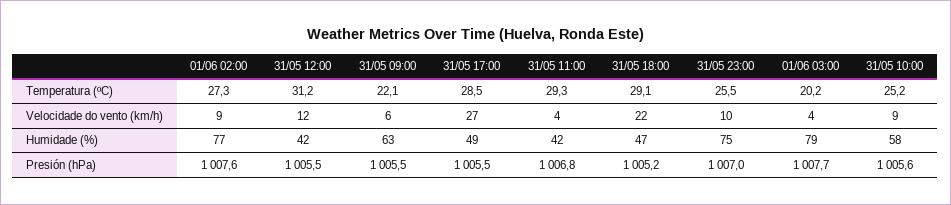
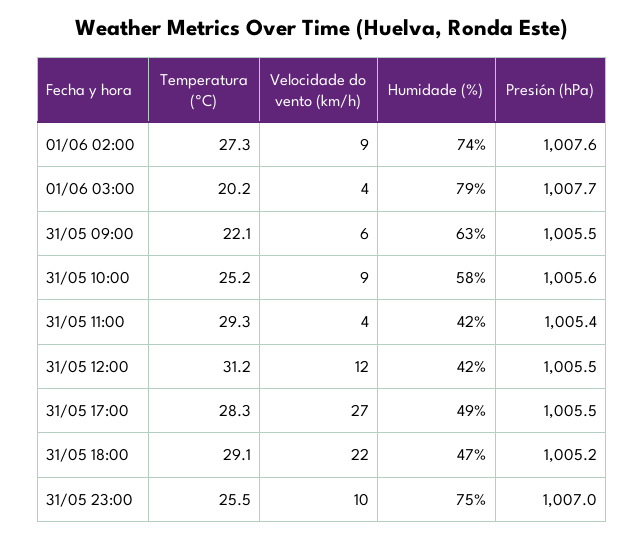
31/05 17:00, Temperatura (ºC): 28.5 -> 28.3
01/06 02:00, Humidade (%): 77 -> 74
31/05 11:00, Presión (hPa): 1006.8 -> 1005.4

